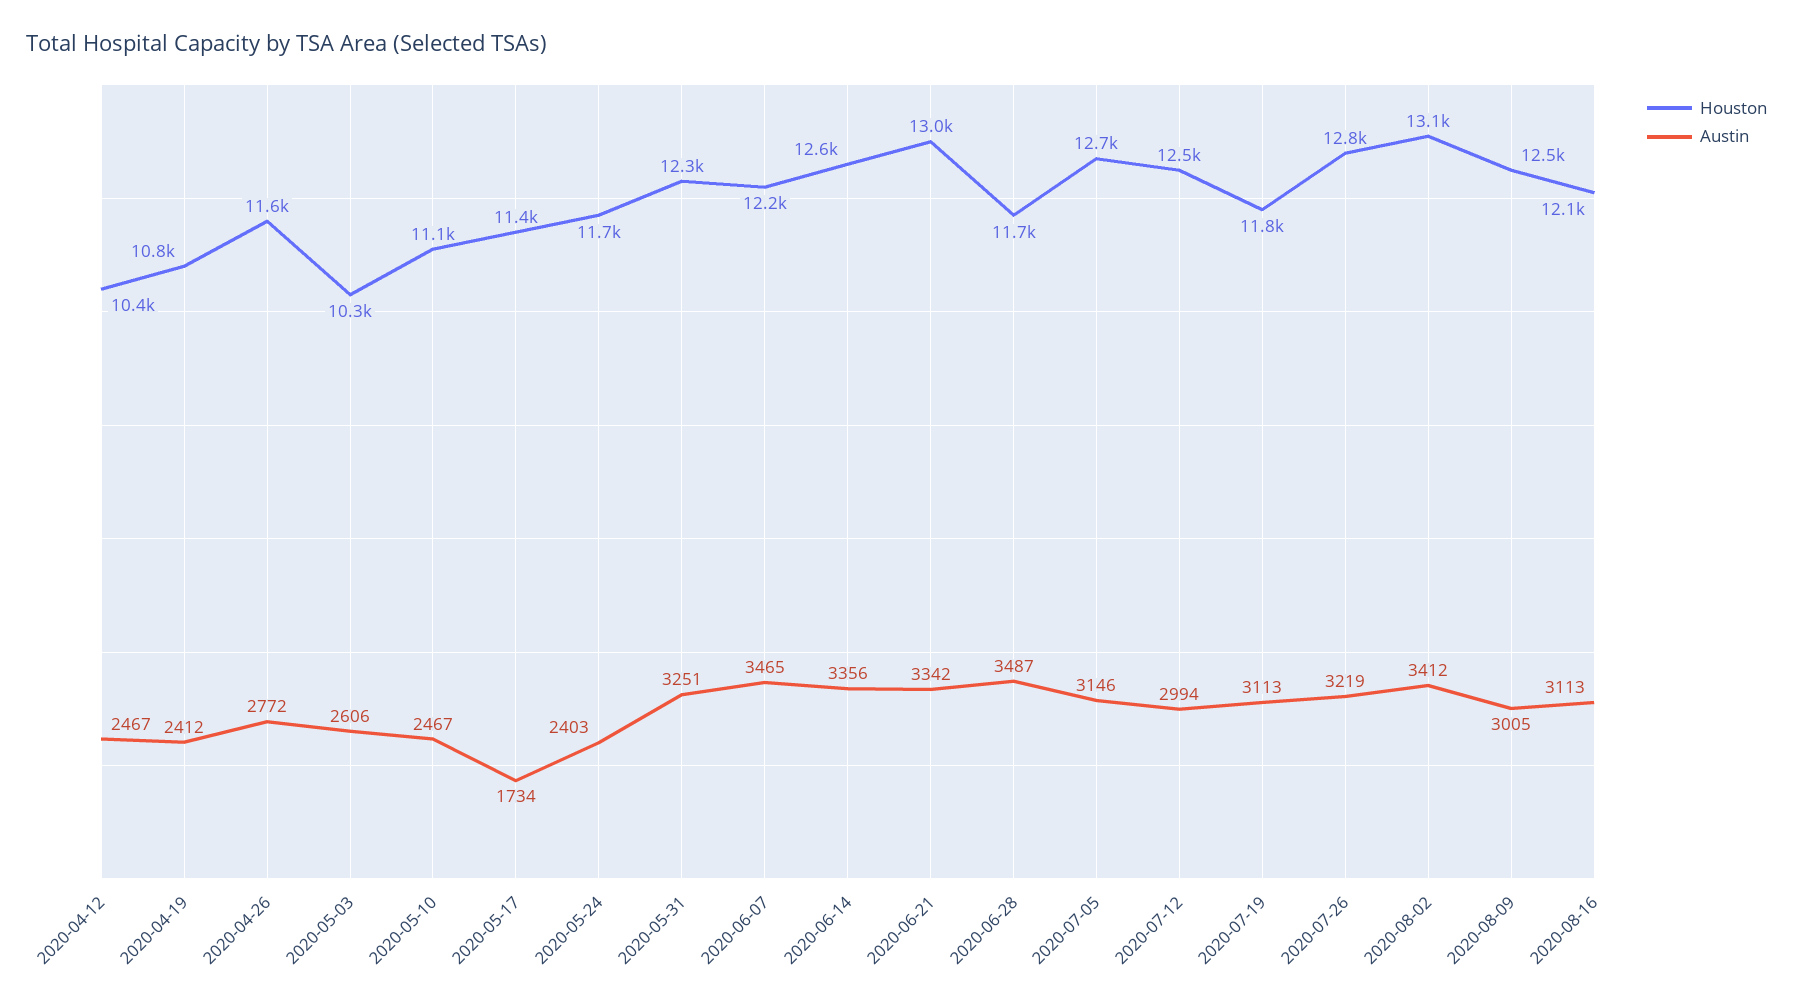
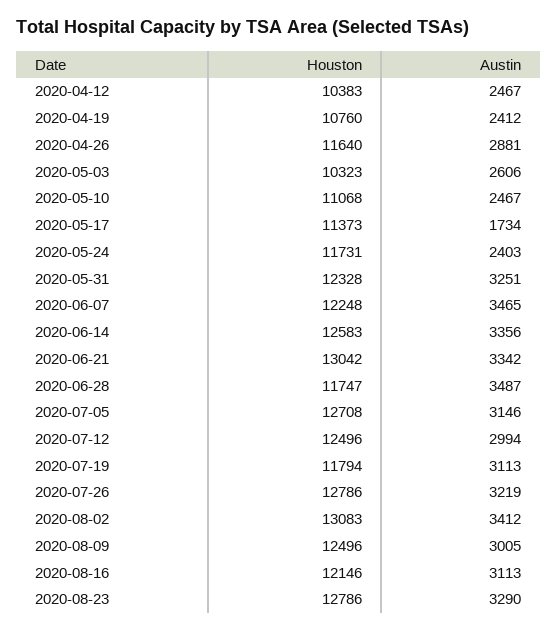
Austin, 2020-04-26: 2772 -> 2881
Houston, 2020-08-23: none -> 12786
Austin, 2020-08-23: none -> 3290

